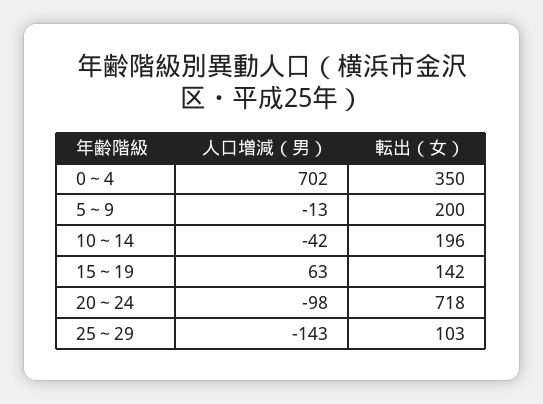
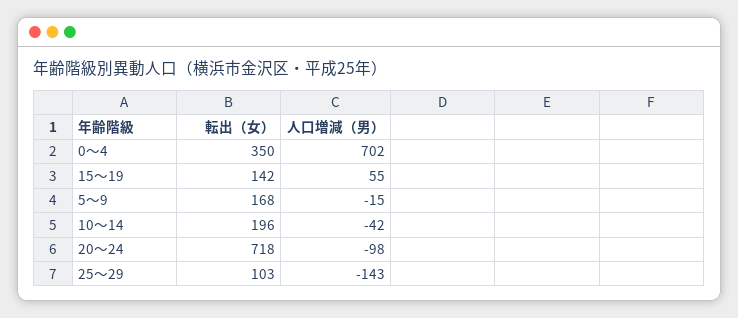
人口増減（男）, 5～9: -13 -> -15
転出（女）, 5～9: 200 -> 168
人口増減（男）, 15～19: 63 -> 55

